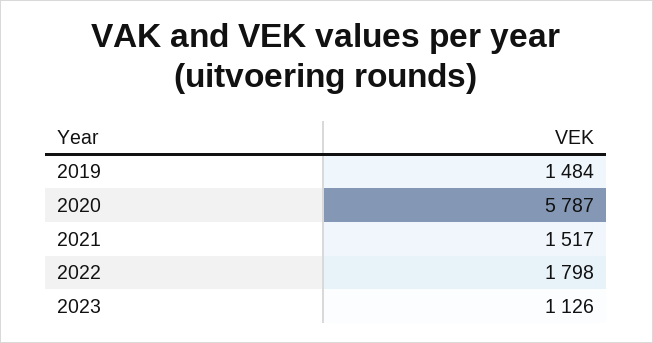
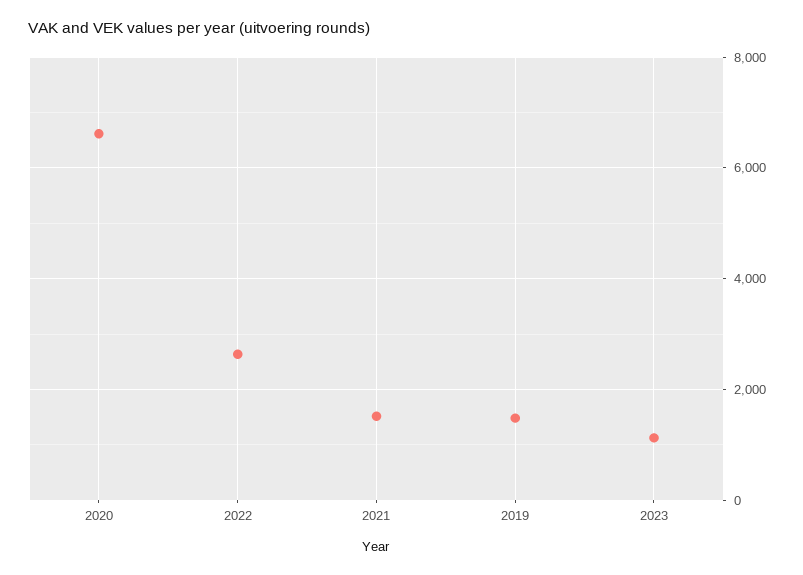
2020: 5787 -> 6600
2022: 1798 -> 2600

